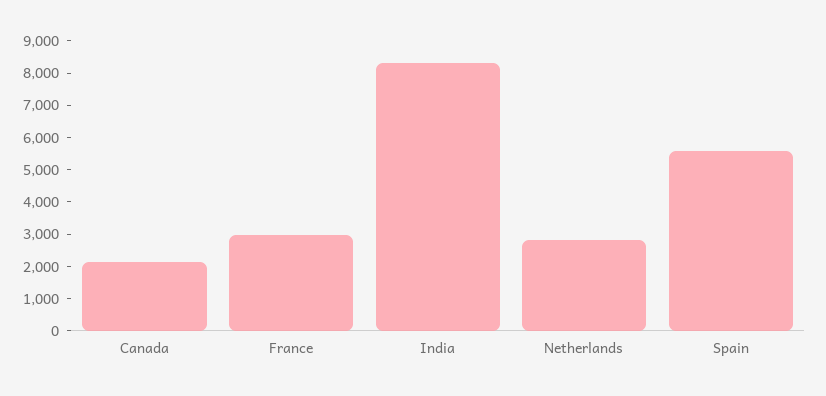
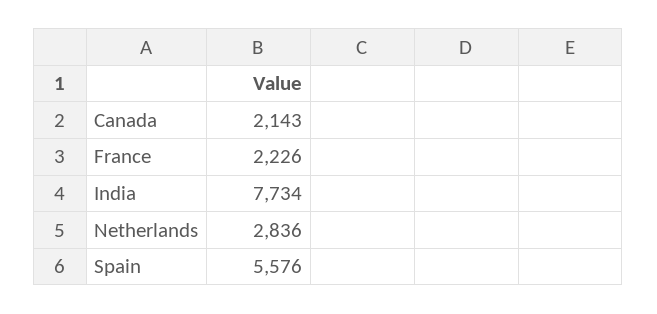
France: 3000 -> 2226
India: 8250 -> 7734

